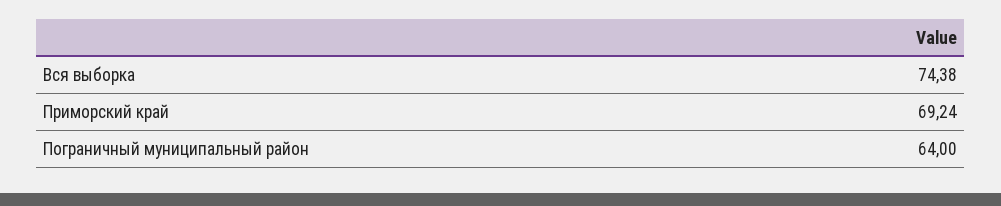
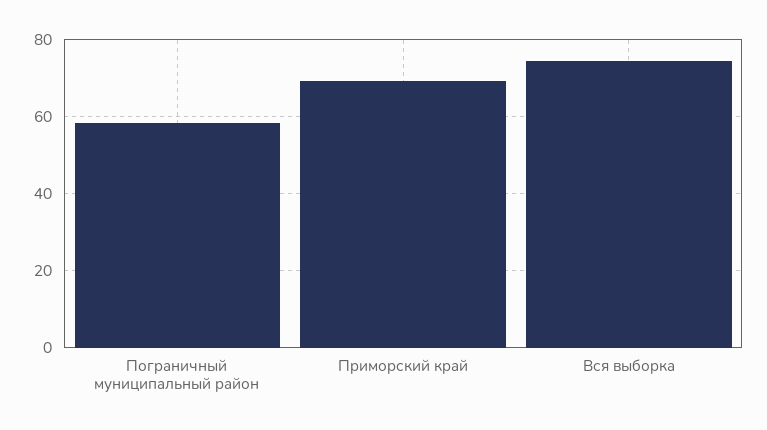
Пограничный муниципальный район: 64 -> 58

